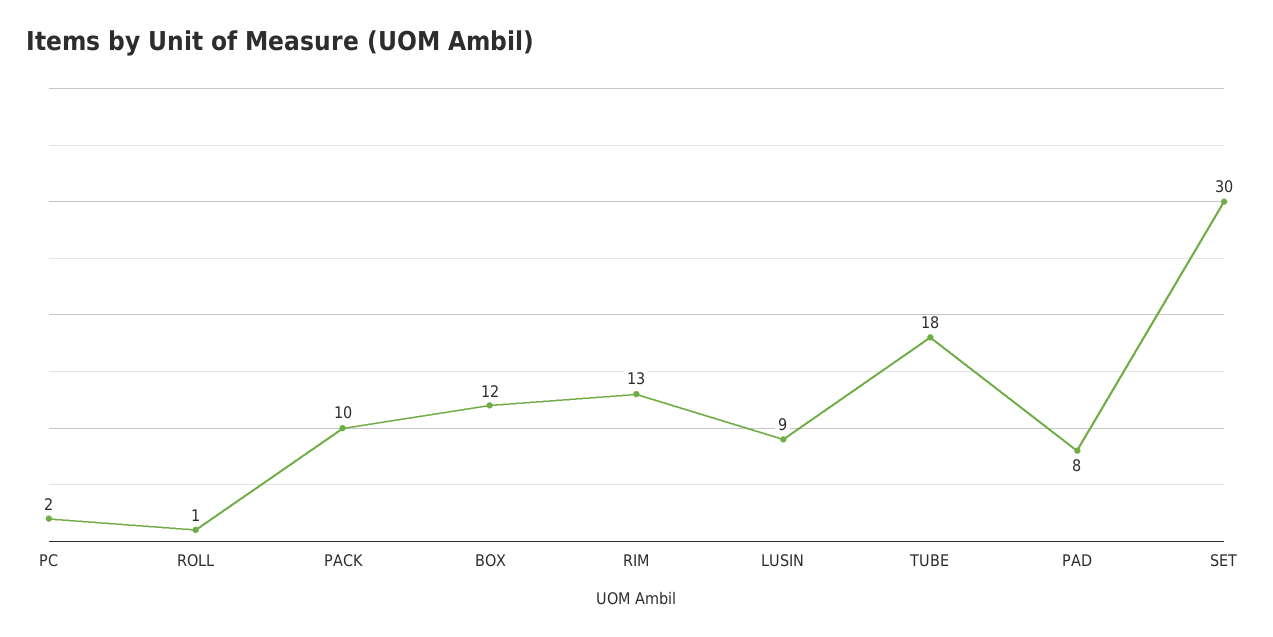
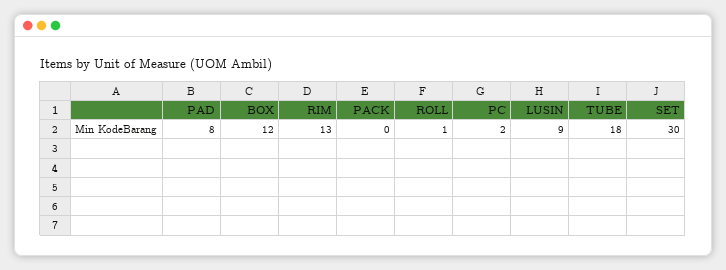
PACK: 10 -> 0

